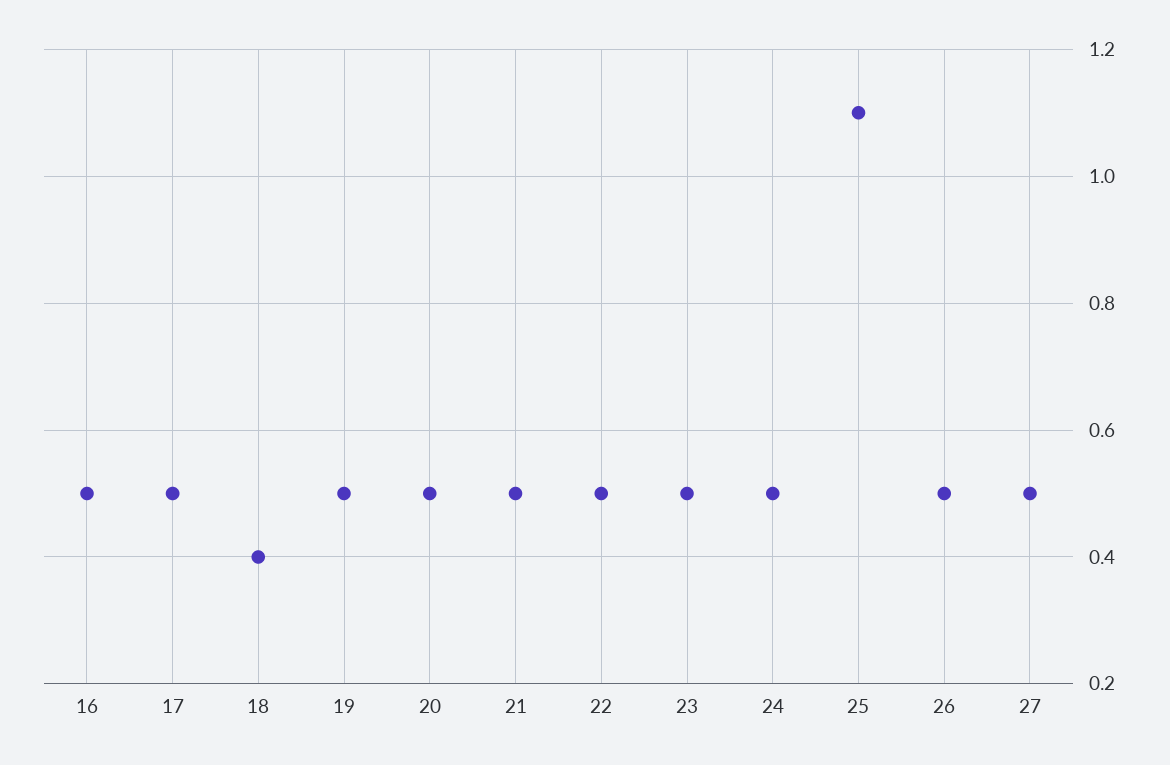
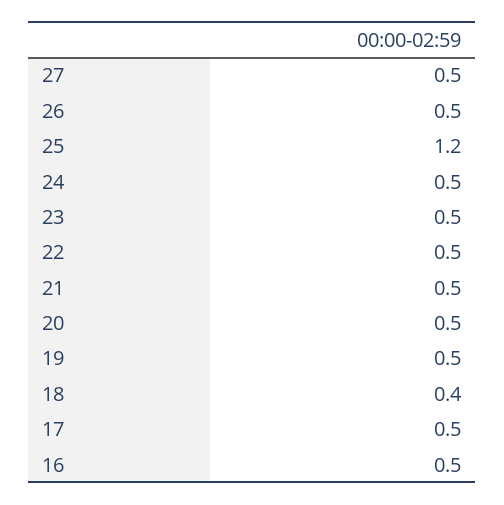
25: 1.1 -> 1.2

